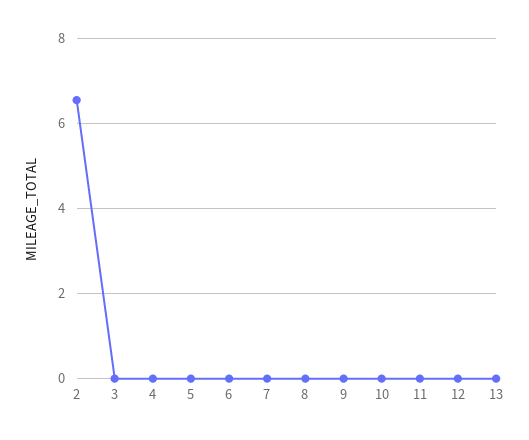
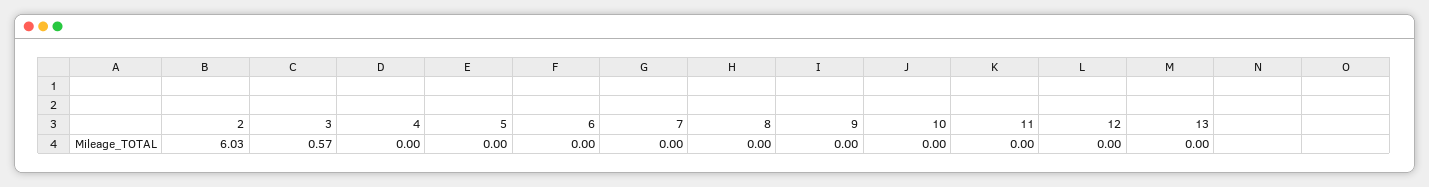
2: 6.6 -> 6.03
3: 0 -> 0.57

